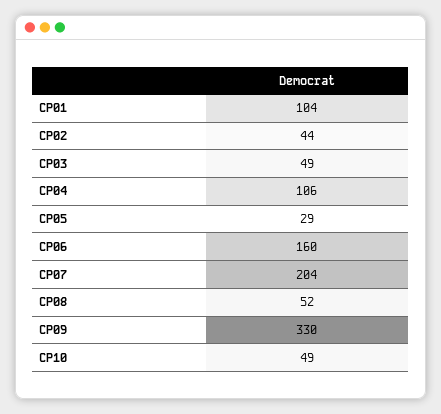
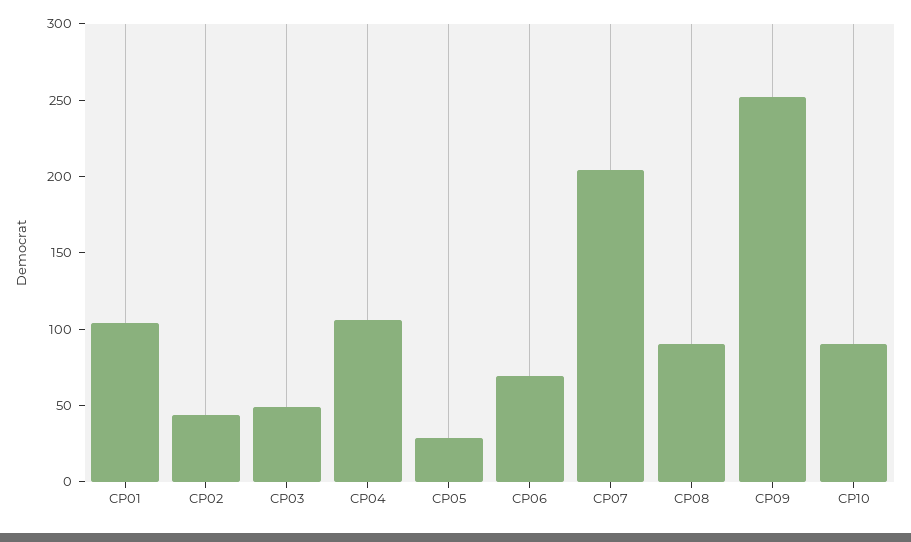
CP06: 160 -> 70
CP08: 52 -> 90
CP09: 330 -> 250
CP10: 49 -> 90

